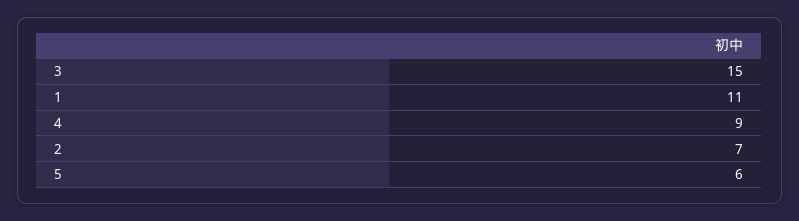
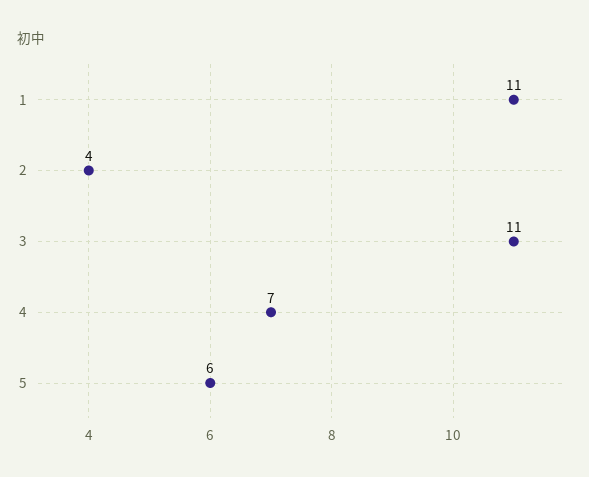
3: 15 -> 11
4: 9 -> 7
2: 7 -> 4

